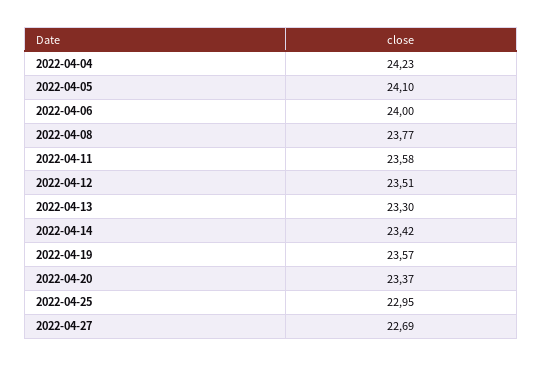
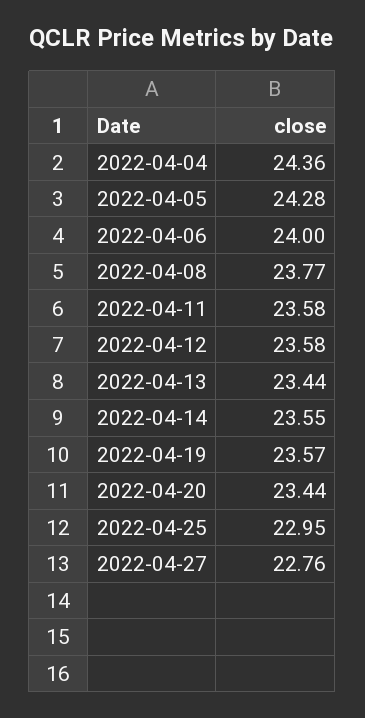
2022-04-04: 24.23 -> 24.36
2022-04-05: 24.1 -> 24.28
2022-04-12: 23.51 -> 23.58
2022-04-13: 23.3 -> 23.44
2022-04-14: 23.42 -> 23.55
2022-04-20: 23.37 -> 23.44
2022-04-27: 22.69 -> 22.76

